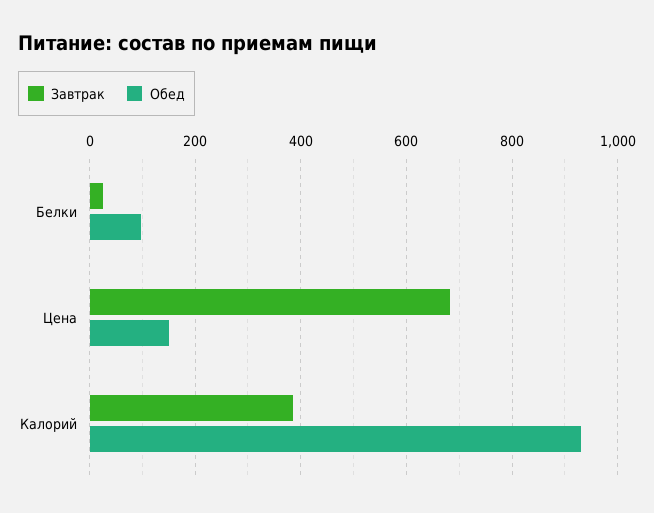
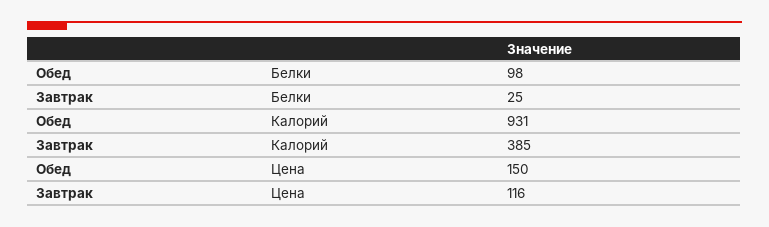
Завтрак, Цена: 680 -> 116

